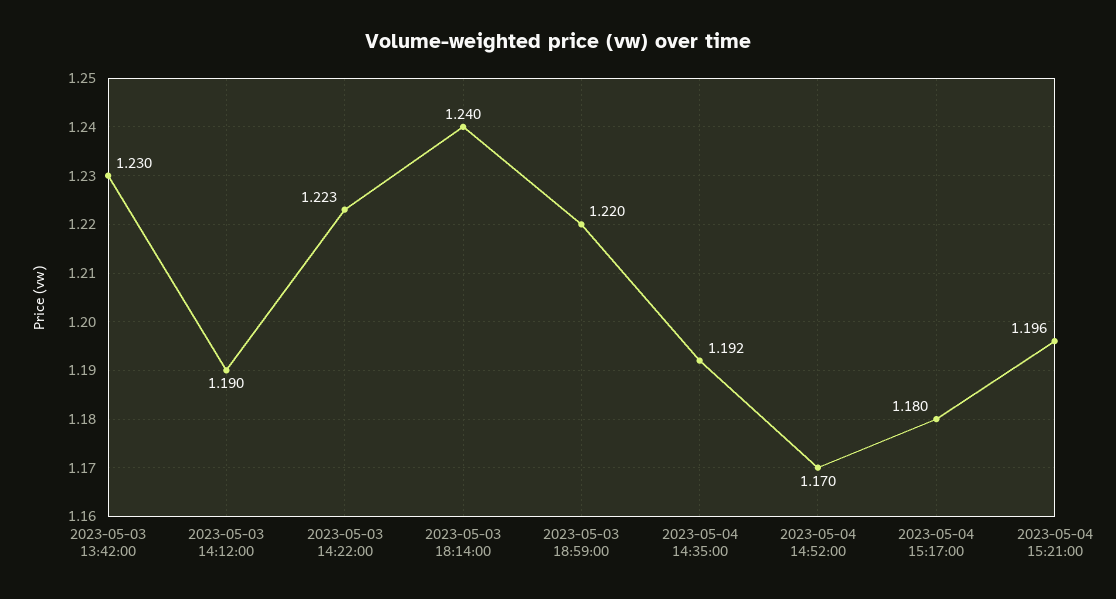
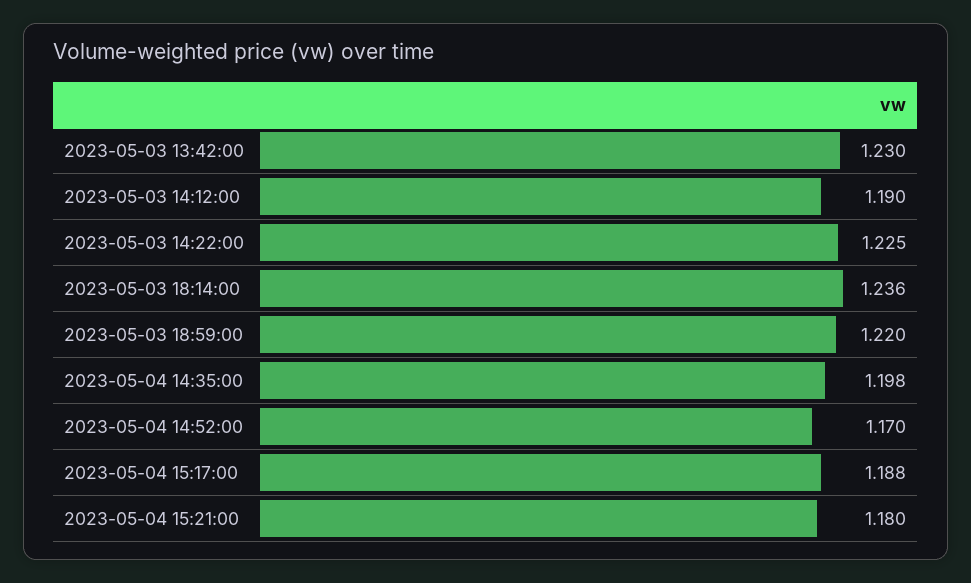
2023-05-03 14:22:00: 1.223 -> 1.225
2023-05-03 18:14:00: 1.24 -> 1.236
2023-05-04 14:35:00: 1.192 -> 1.198
2023-05-04 15:17:00: 1.18 -> 1.188
2023-05-04 15:21:00: 1.196 -> 1.18

